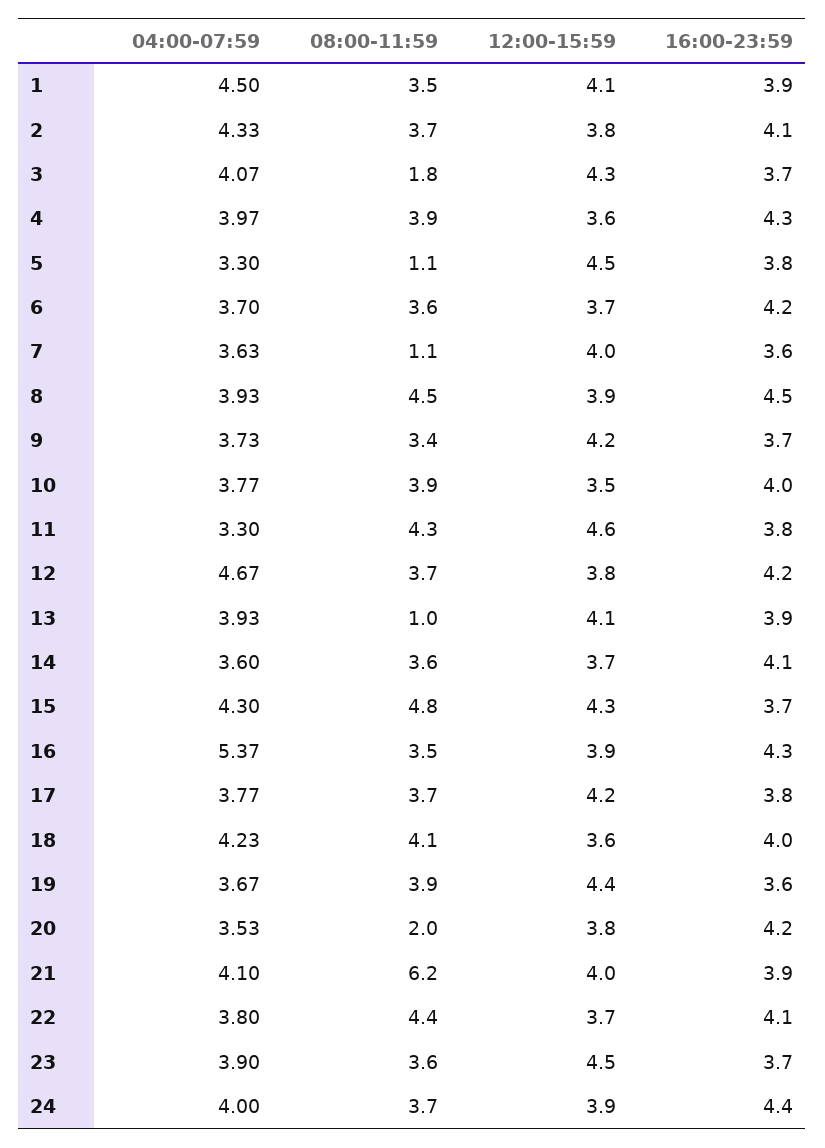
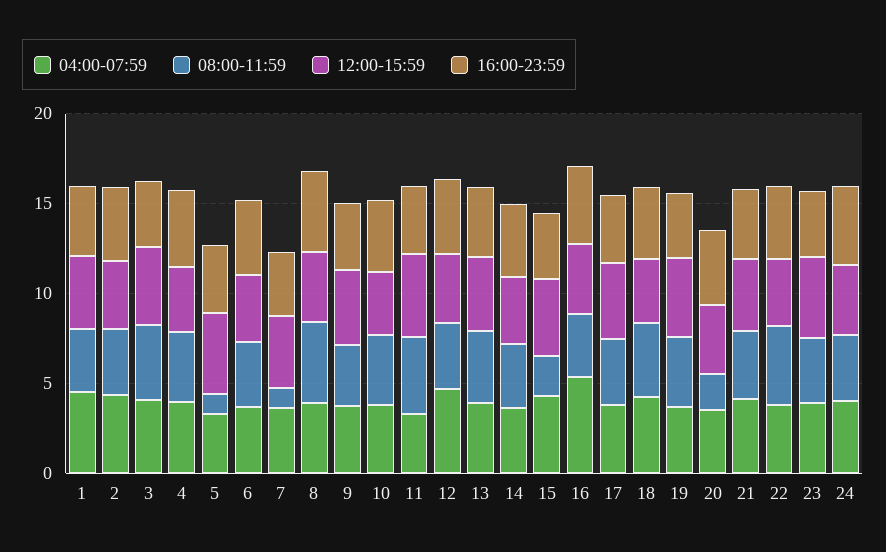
08:00-11:59, 3: 1.8 -> 4
08:00-11:59, 13: 1 -> 4
08:00-11:59, 15: 4.8 -> 2
08:00-11:59, 21: 6.2 -> 4

